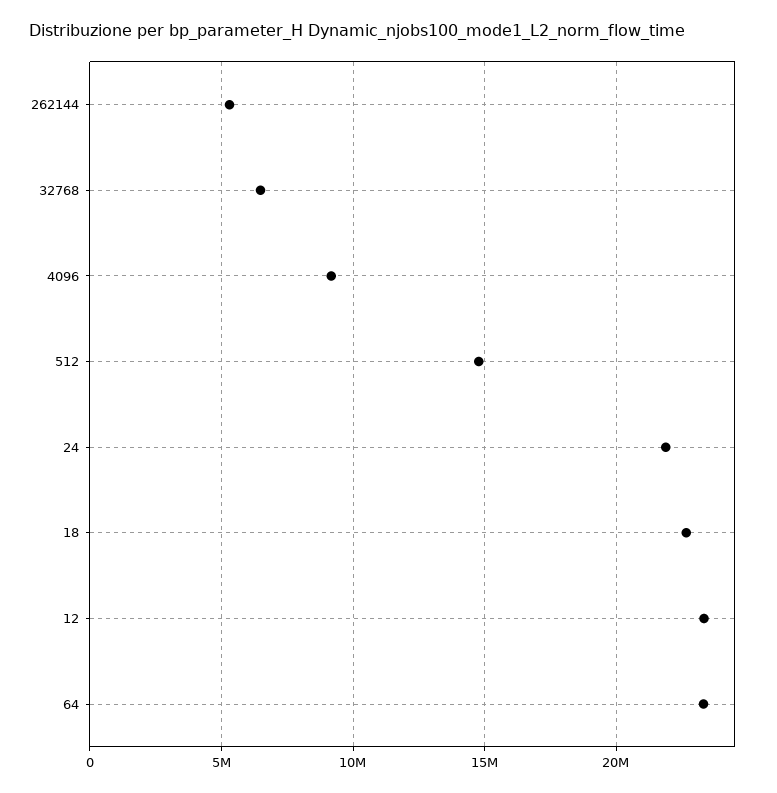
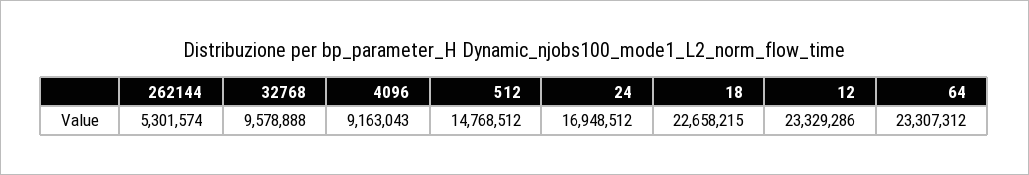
32768: 6500000 -> 9578888
24: 22000000 -> 16948512

